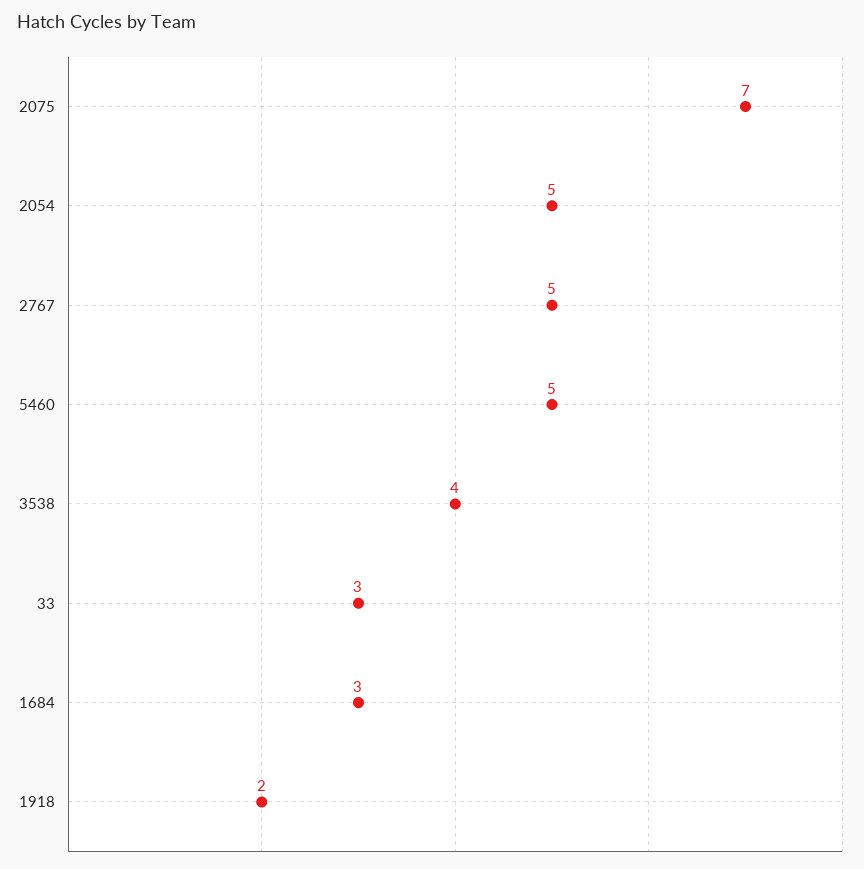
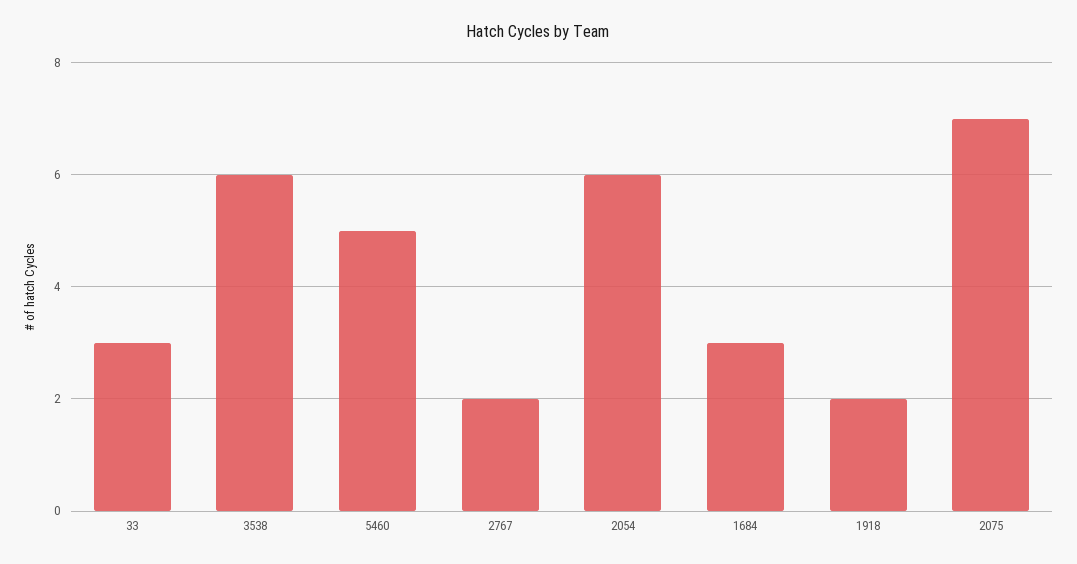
2054: 5 -> 6
2767: 5 -> 2
3538: 4 -> 6

